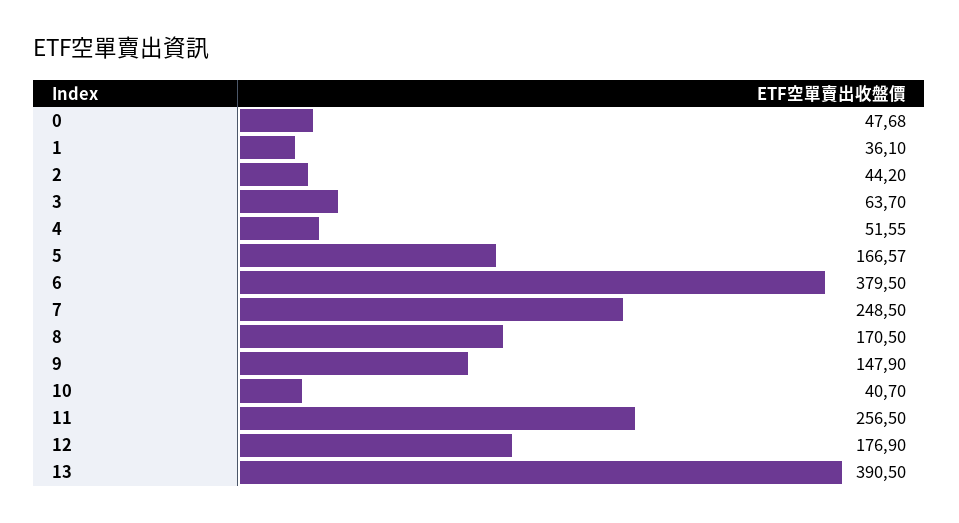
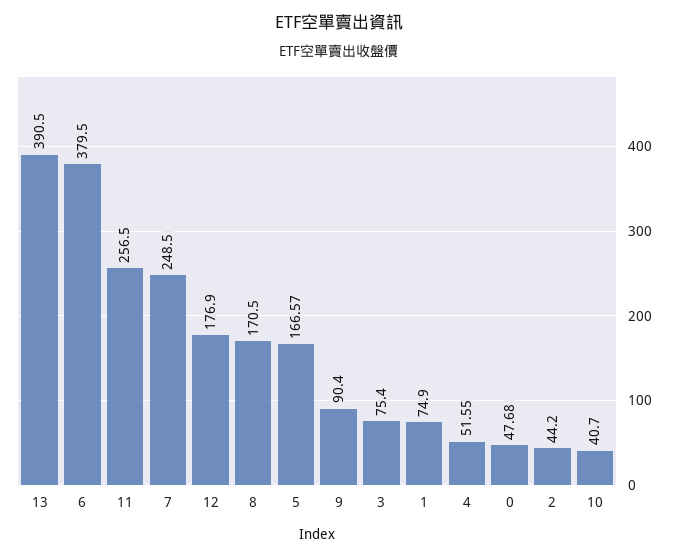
1: 36.1 -> 74.9
3: 63.7 -> 75.4
9: 147.9 -> 90.4

